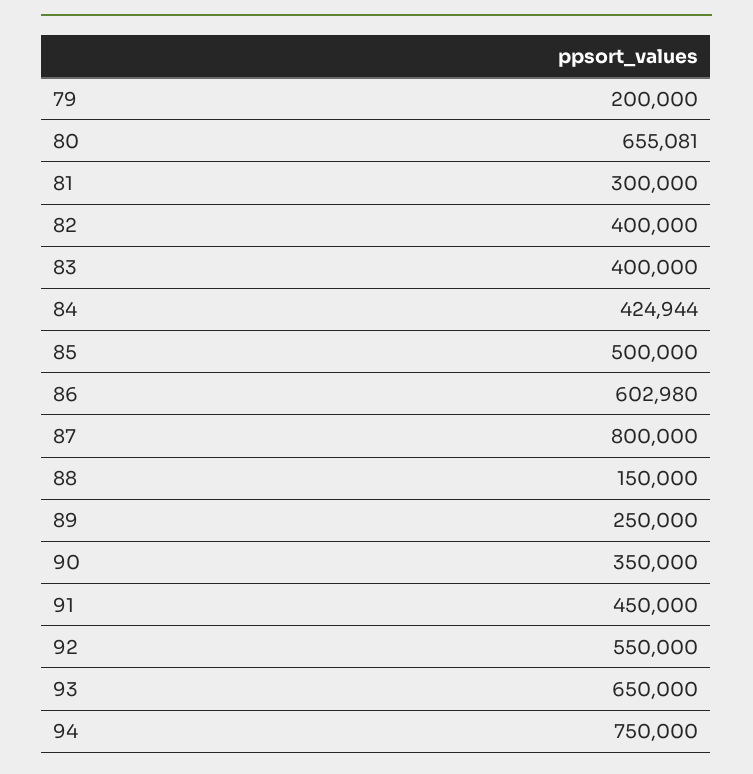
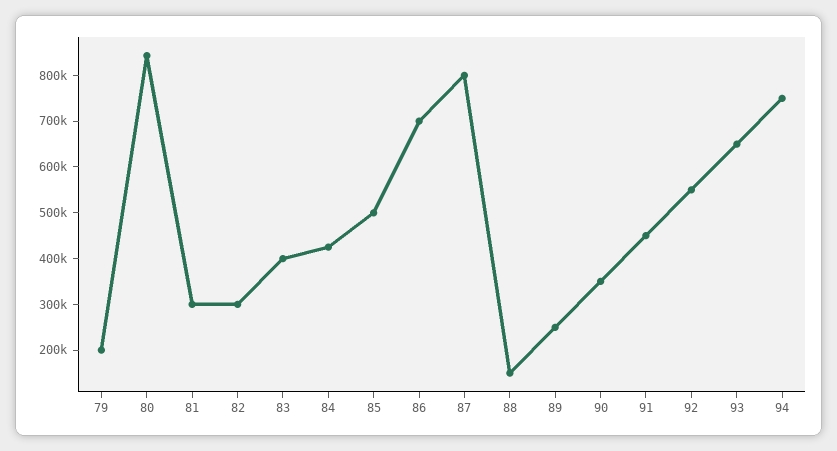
80: 655081 -> 840000
82: 400000 -> 300000
86: 602980 -> 700000

